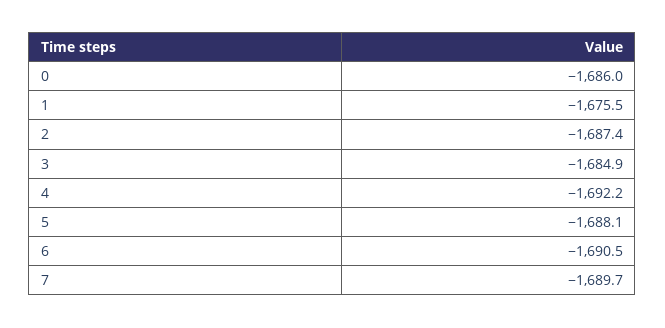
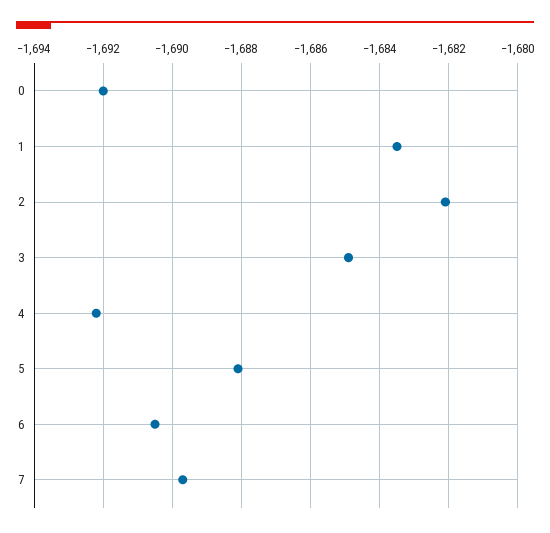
0: -1686 -> -1692
1: -1675.5 -> -1683.5
2: -1687.4 -> -1682

